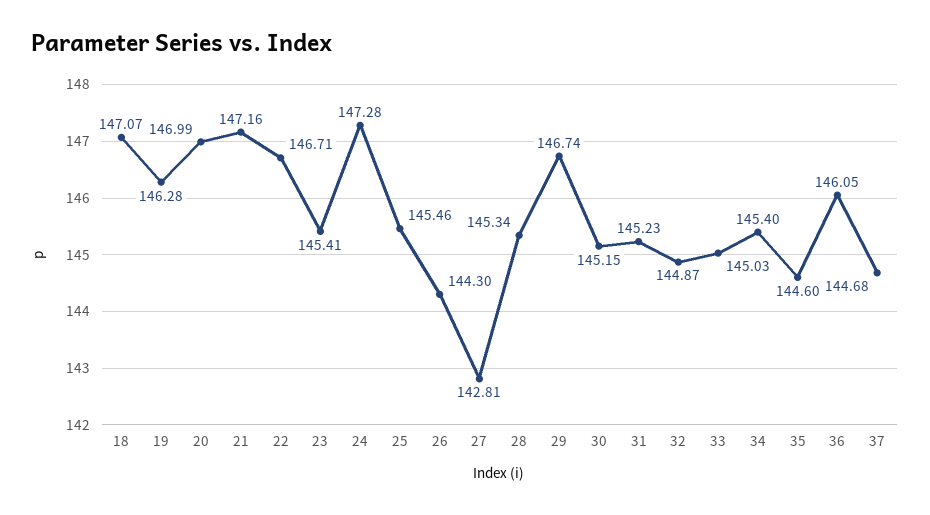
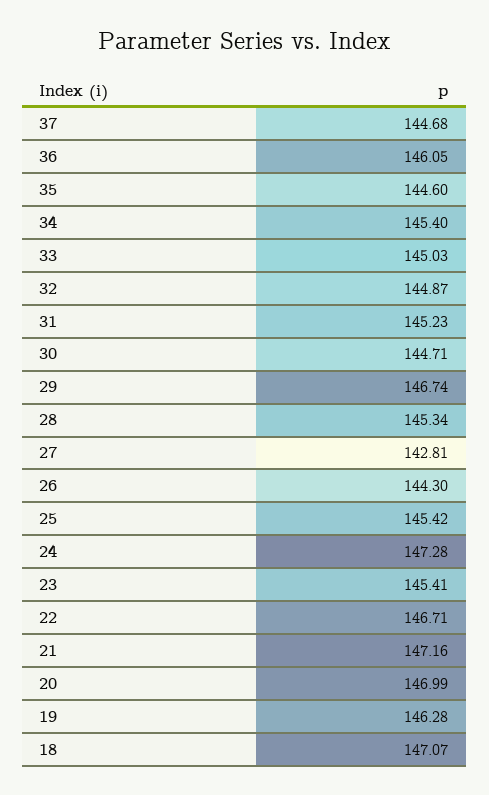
25: 145.46 -> 145.42
30: 145.15 -> 144.71

